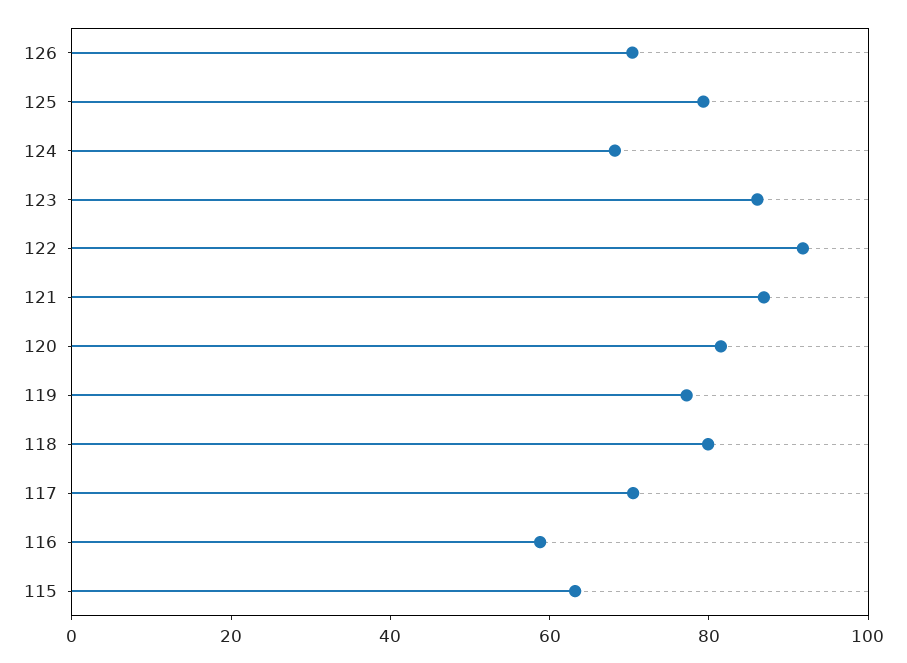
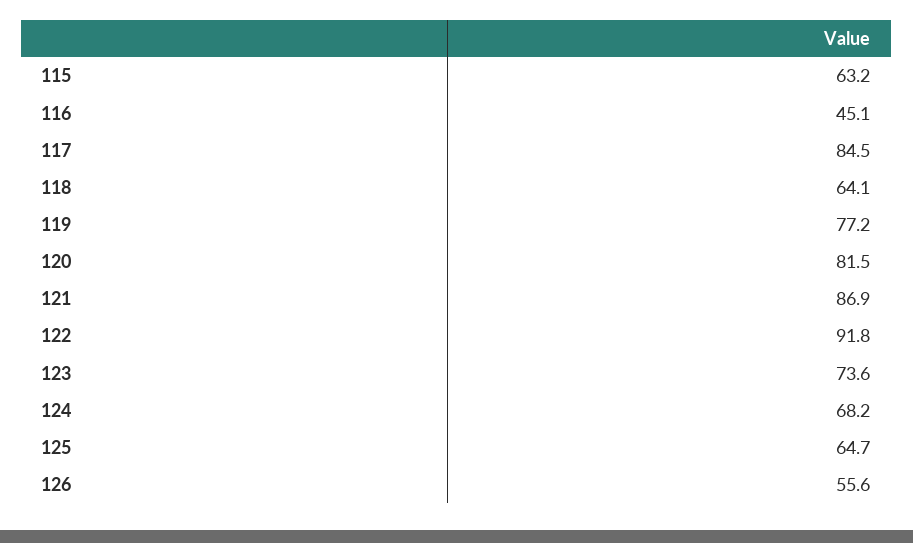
126: 70 -> 55.6
125: 80 -> 64.7
123: 85 -> 73.6
118: 80 -> 64.1
117: 70 -> 84.5
116: 60 -> 45.1

